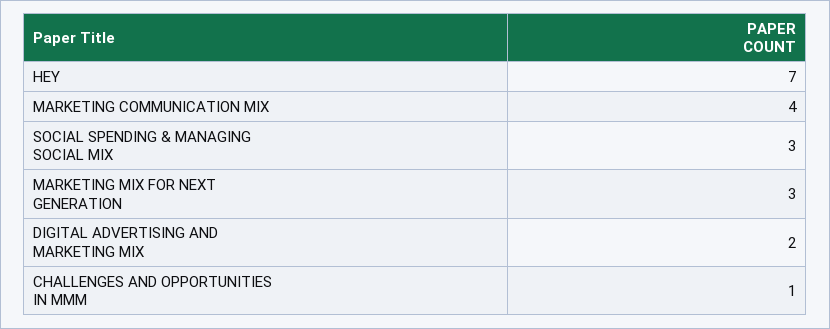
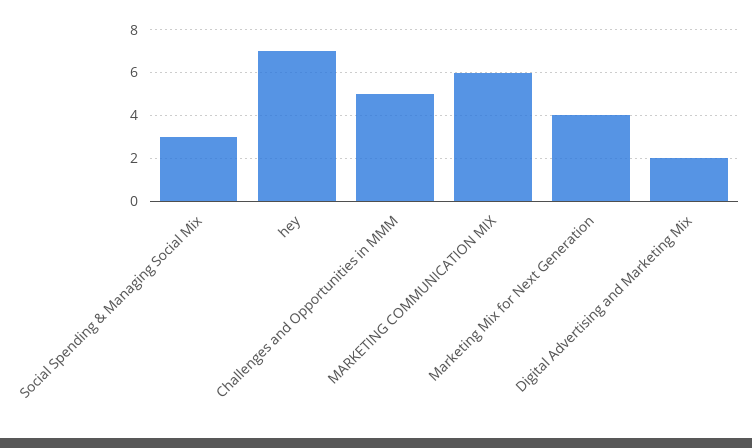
MARKETING COMMUNICATION MIX: 4 -> 6
MARKETING MIX FOR NEXT GENERATION: 3 -> 4
CHALLENGES AND OPPORTUNITIES IN MMM: 1 -> 5

